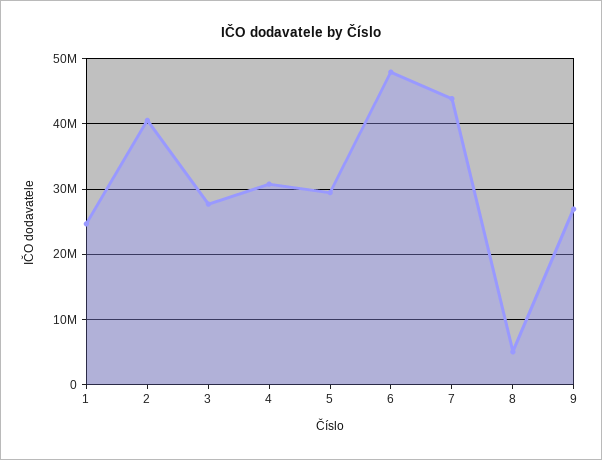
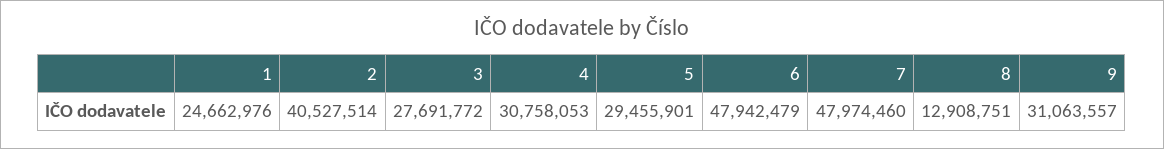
7: 44000000 -> 47974460
8: 5000000 -> 12908751
9: 27000000 -> 31063557

